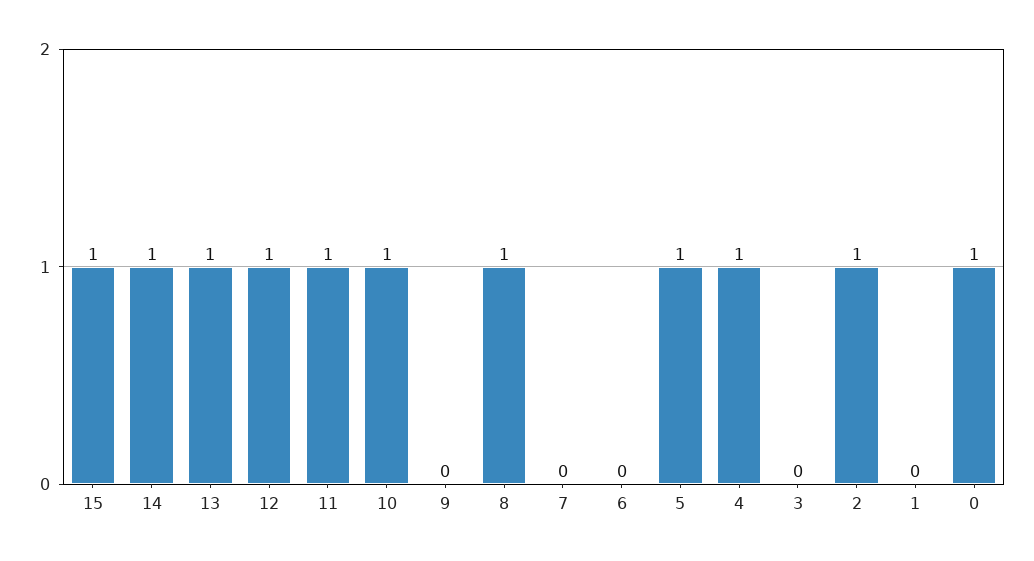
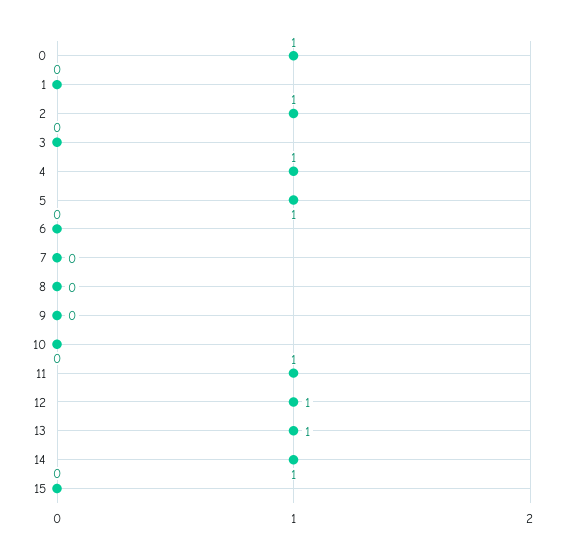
15: 1 -> 0
10: 1 -> 0
8: 1 -> 0

